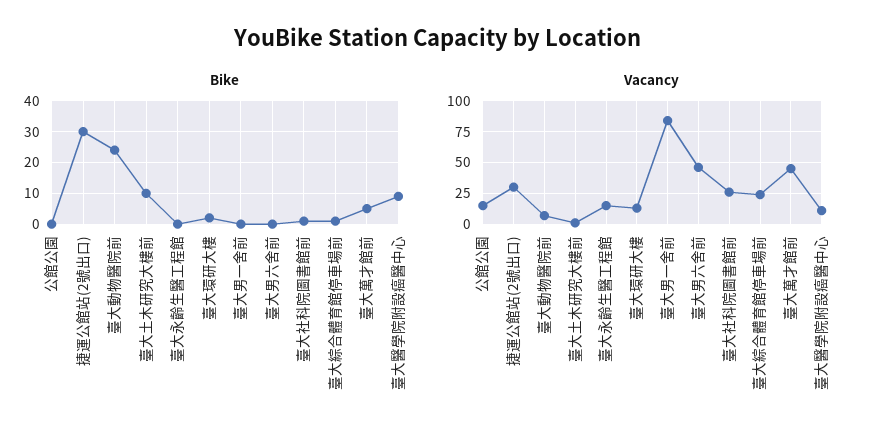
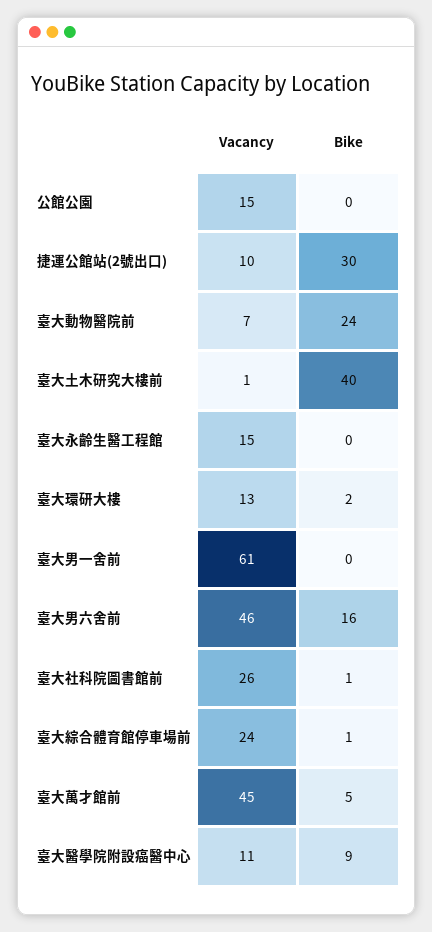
Bike, 臺大土木研究大樓前: 10 -> 40
Bike, 臺大男六舍前: 0 -> 16
Vacancy, 捷運公館站(2號出口): 30 -> 10
Vacancy, 臺大男一舍前: 85 -> 61

